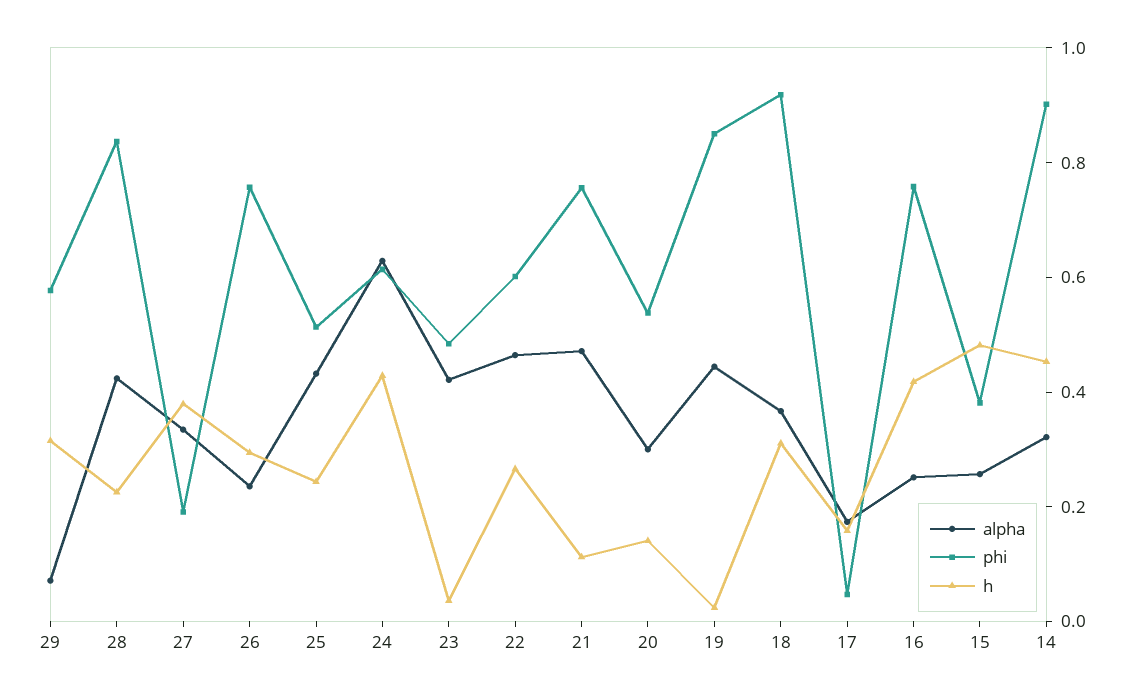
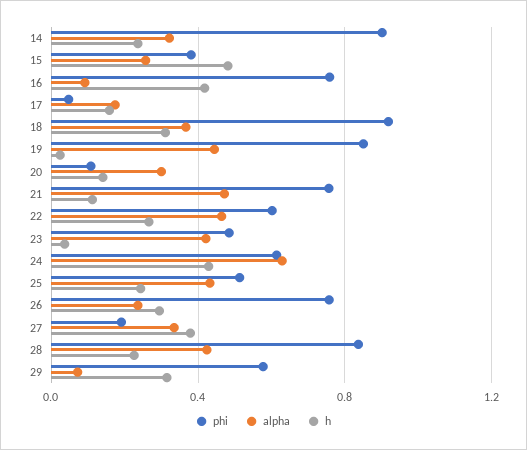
phi, 20: 0.55 -> 0.1
alpha, 16: 0.25 -> 0.1
h, 14: 0.45 -> 0.25

